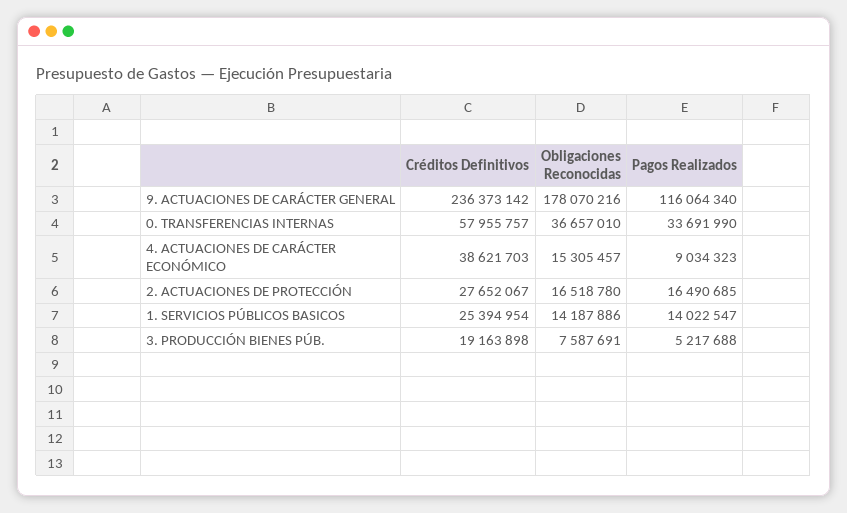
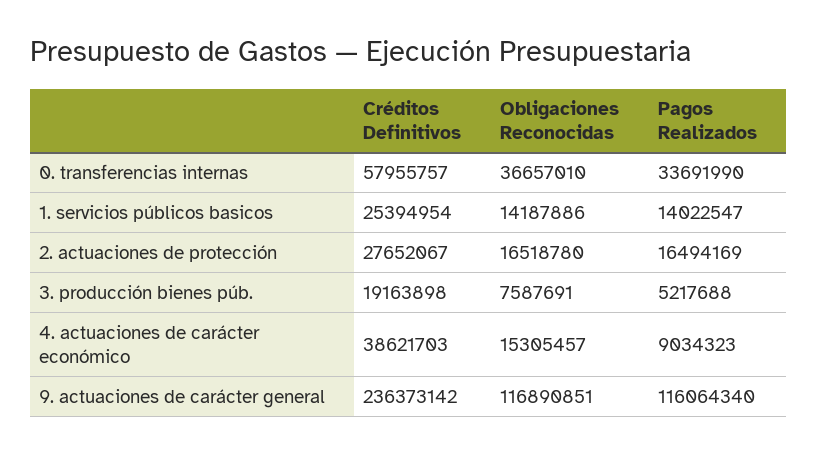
Obligaciones Reconocidas, 9. ACTUACIONES DE CARÁCTER GENERAL: 178070216 -> 116890851
Pagos Realizados, 2. ACTUACIONES DE PROTECCIÓN: 16490685 -> 16494169

